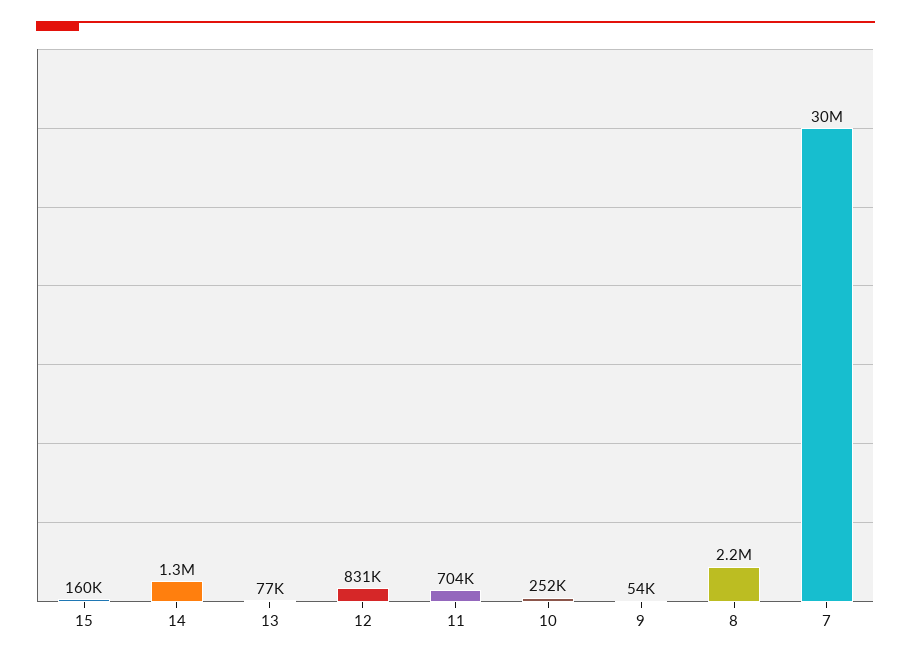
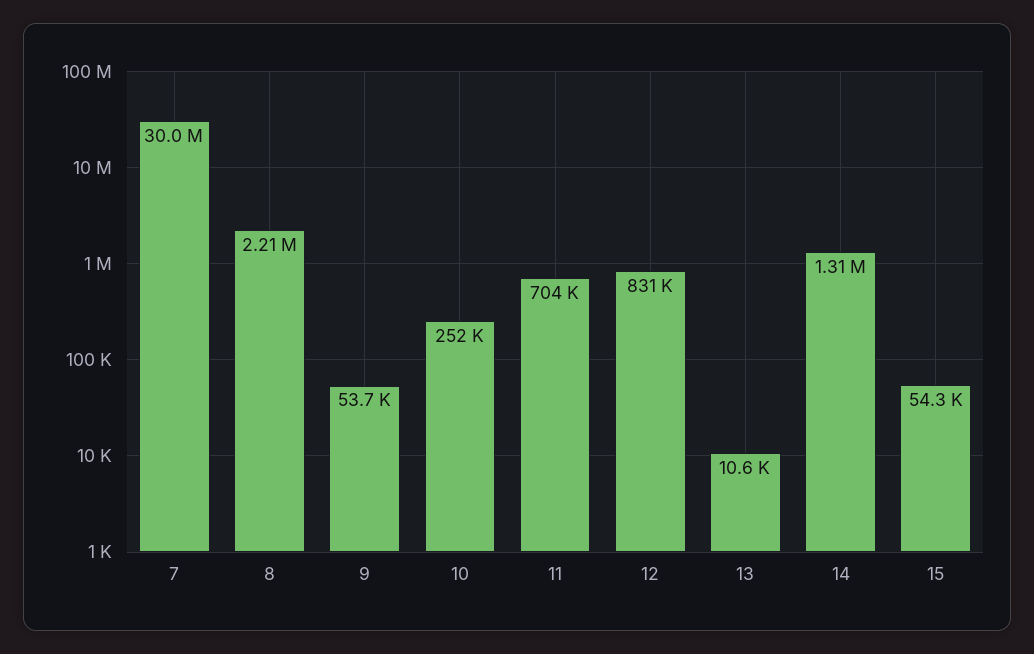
15: 160000 -> 54300
13: 77000 -> 10600

